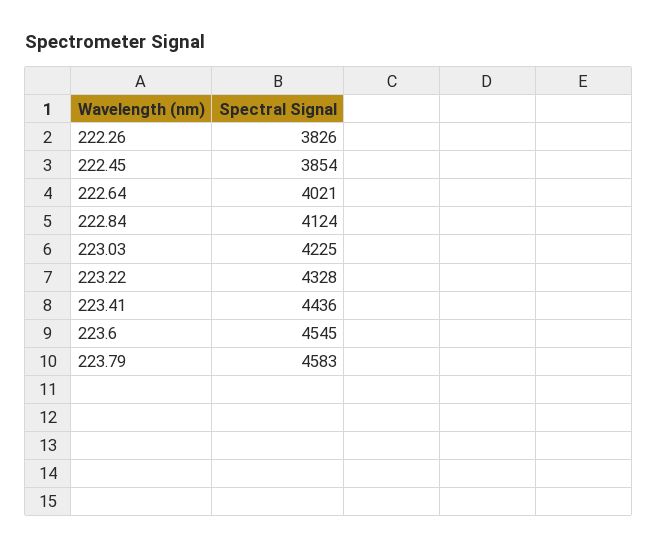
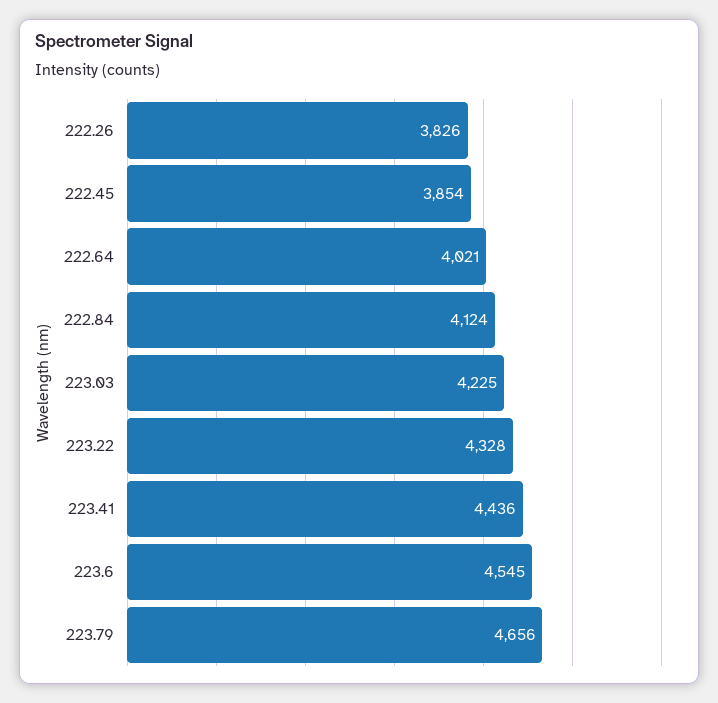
223.79: 4583 -> 4656

